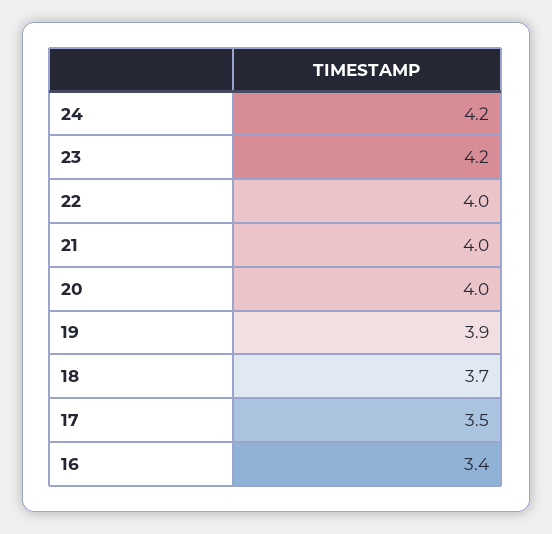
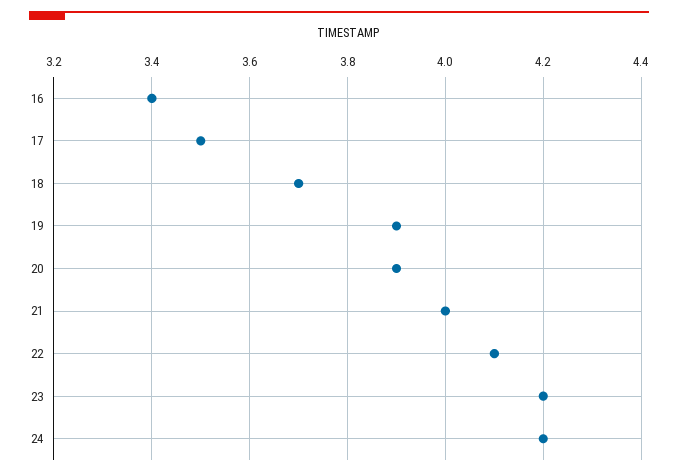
22: 4 -> 4.1
20: 4 -> 3.9

